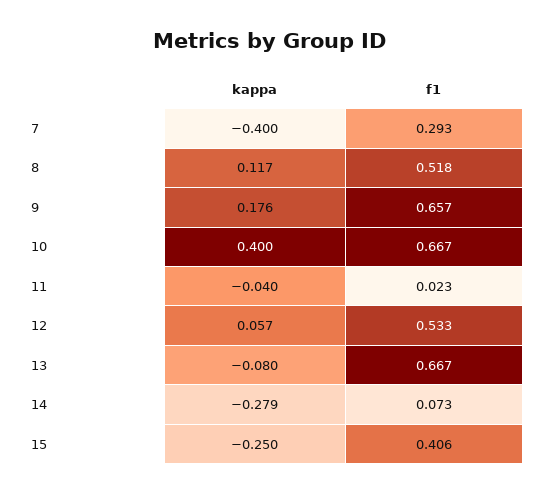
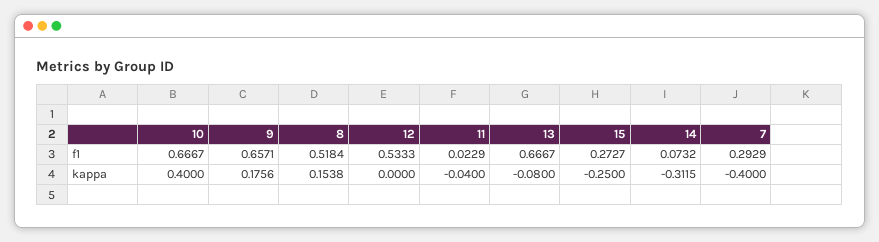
kappa, 8: 0.117 -> 0.1538
kappa, 12: 0.057 -> 0
kappa, 14: -0.279 -> -0.3115
f1, 15: 0.406 -> 0.2727

